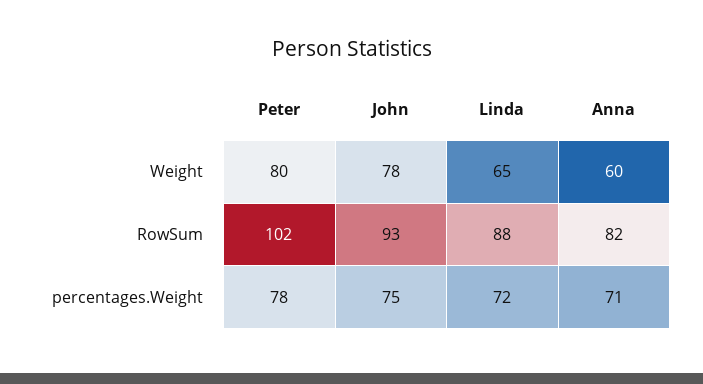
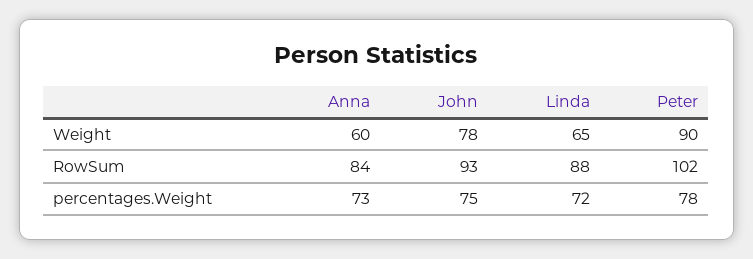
Peter, Weight: 80 -> 90
Anna, RowSum: 82 -> 84
Anna, percentages.Weight: 71 -> 73

